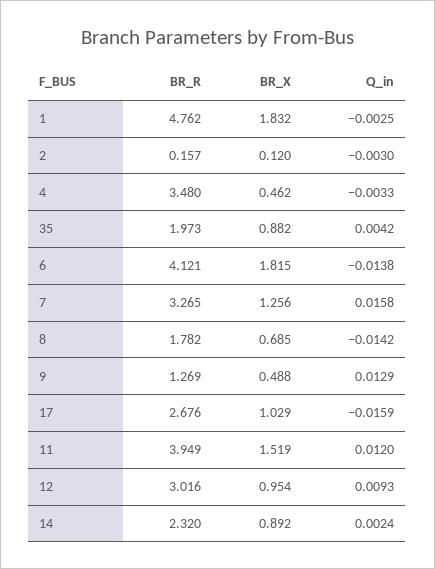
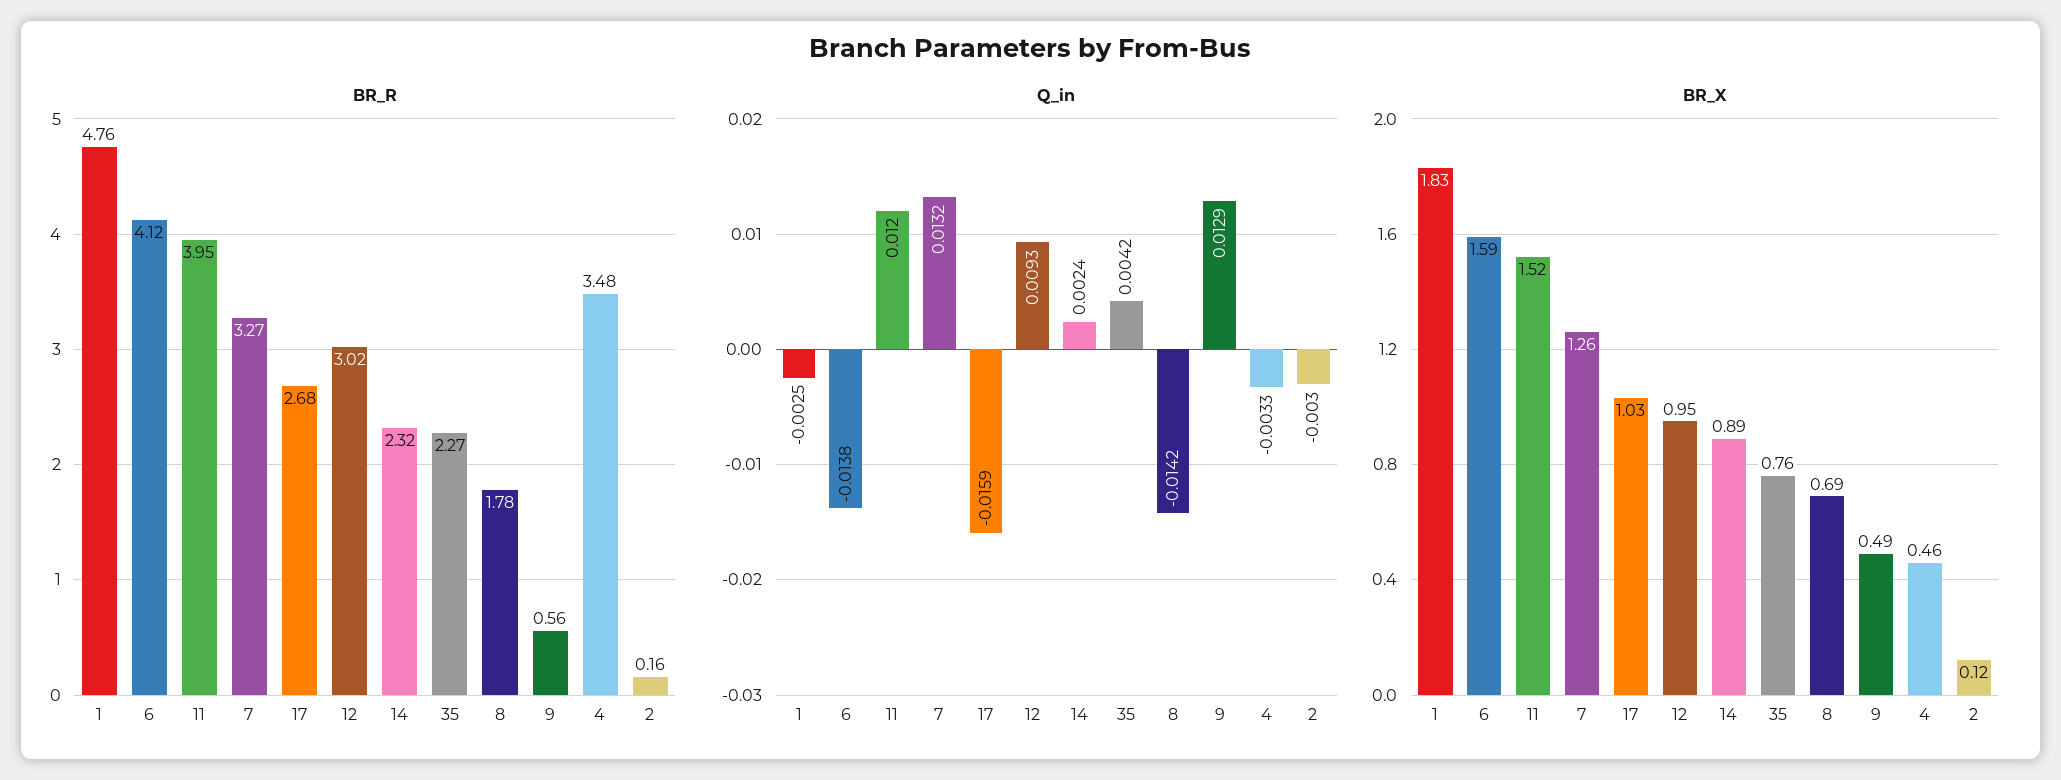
BR_R, 35: 1.973 -> 2.27
BR_X, 35: 0.882 -> 0.76
BR_X, 6: 1.815 -> 1.59
Q_in, 7: 0.0158 -> 0.0132
BR_R, 9: 1.269 -> 0.56

